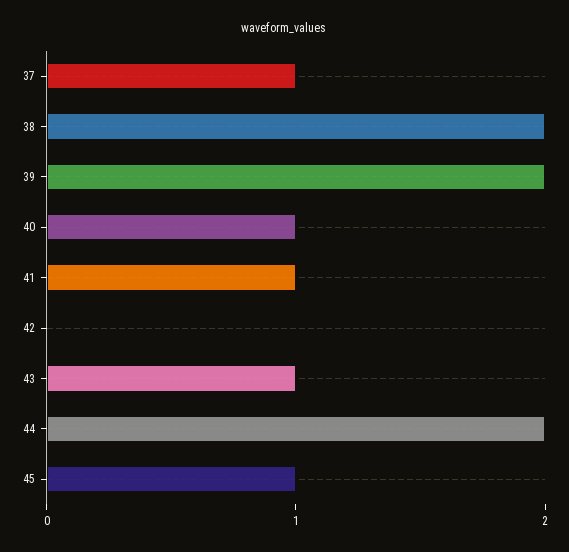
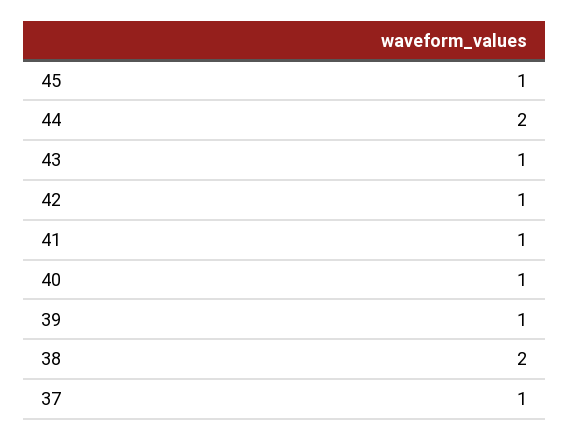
39: 2 -> 1
42: 0 -> 1

